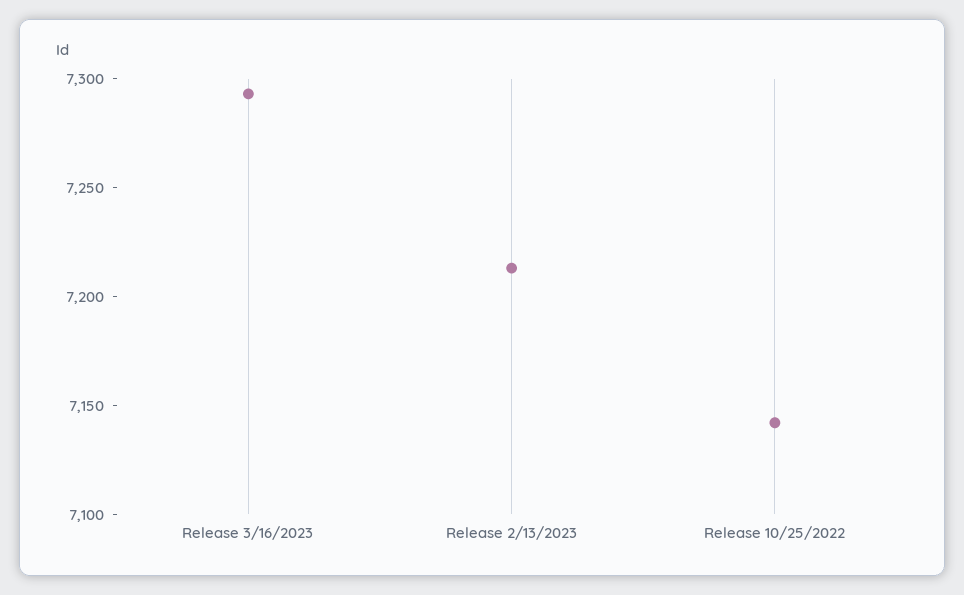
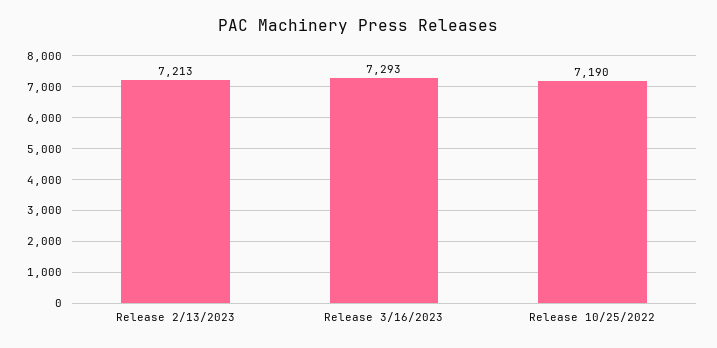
Release 10/25/2022: 7140 -> 7190

